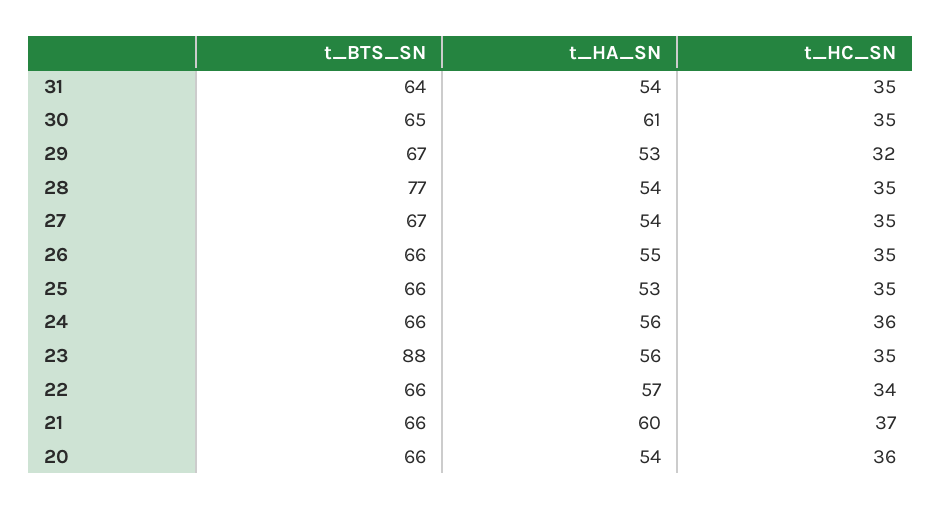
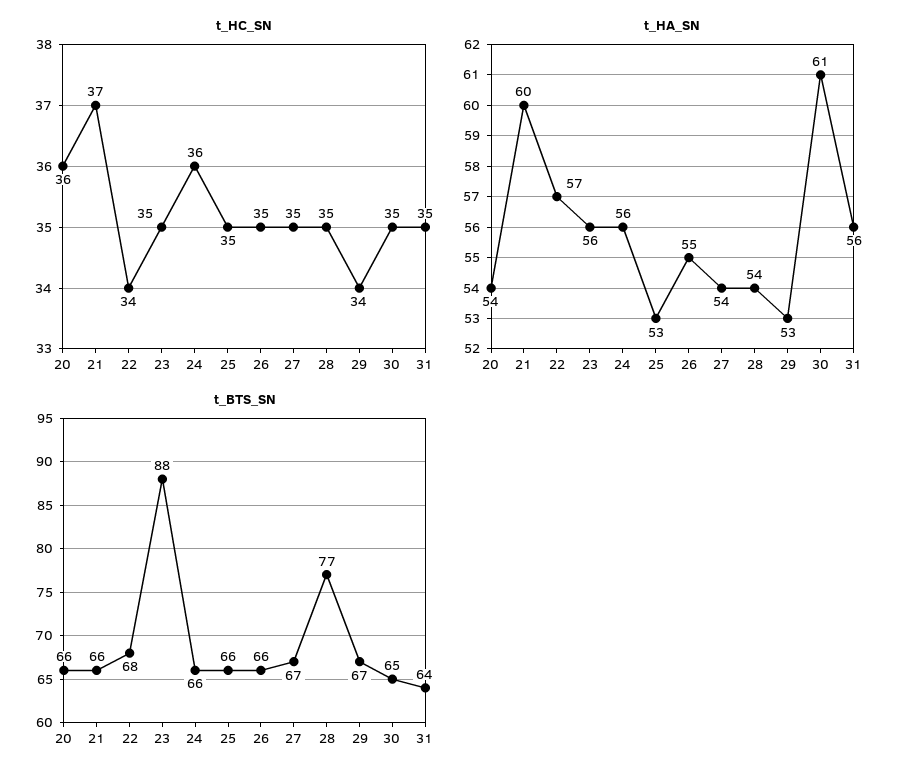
t_HA_SN, 31: 54 -> 56
t_HC_SN, 29: 32 -> 34
t_BTS_SN, 22: 66 -> 68

